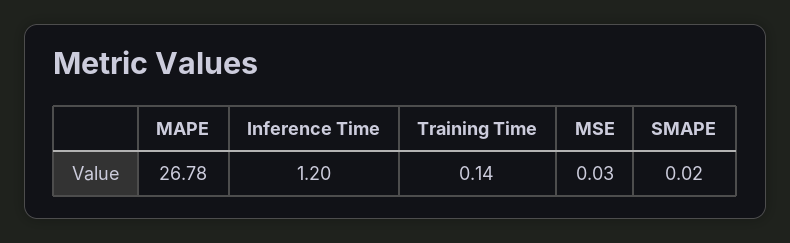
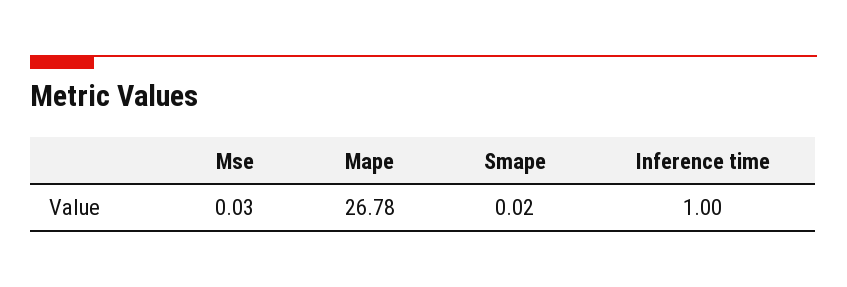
Inference Time: 1.2 -> 1
Training Time: 0.14 -> none

